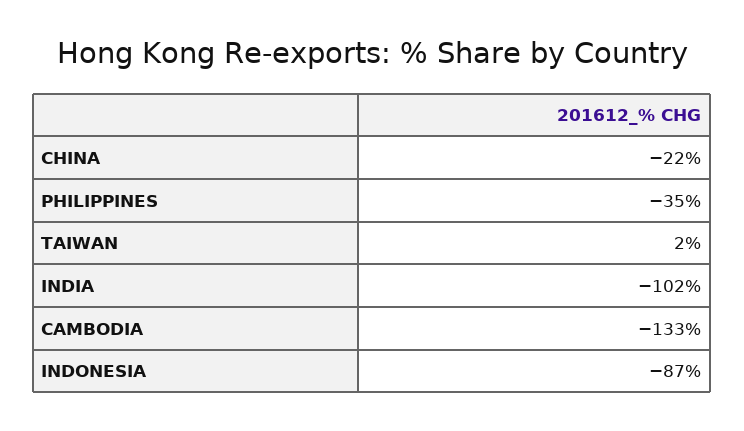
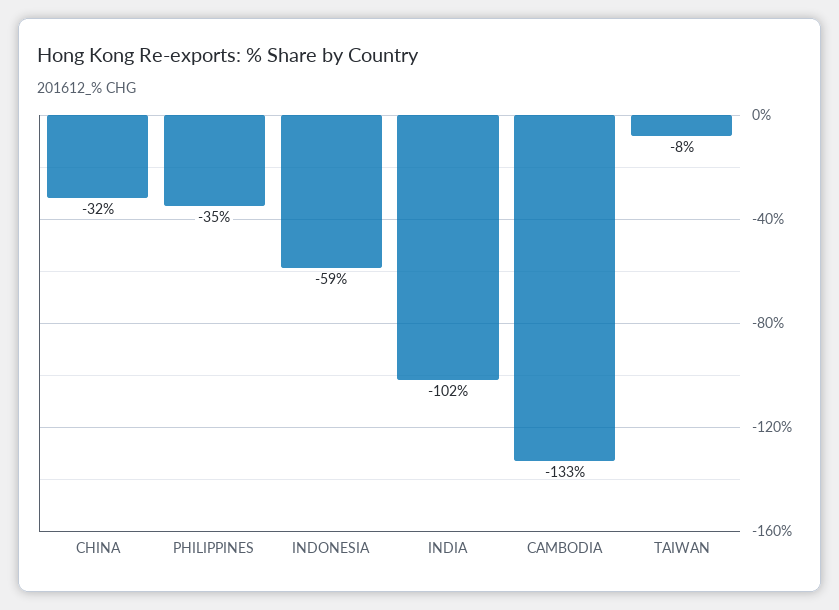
CHINA: -22 -> -32
TAIWAN: 2 -> -8
INDONESIA: -87 -> -59

